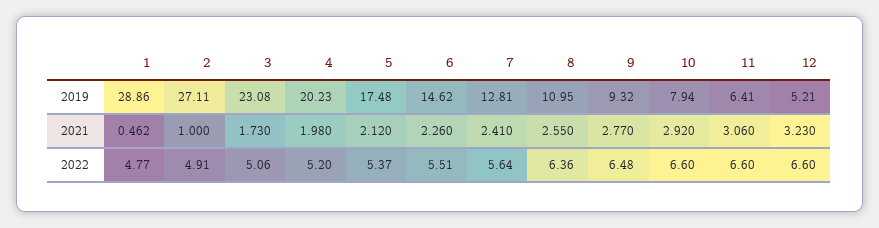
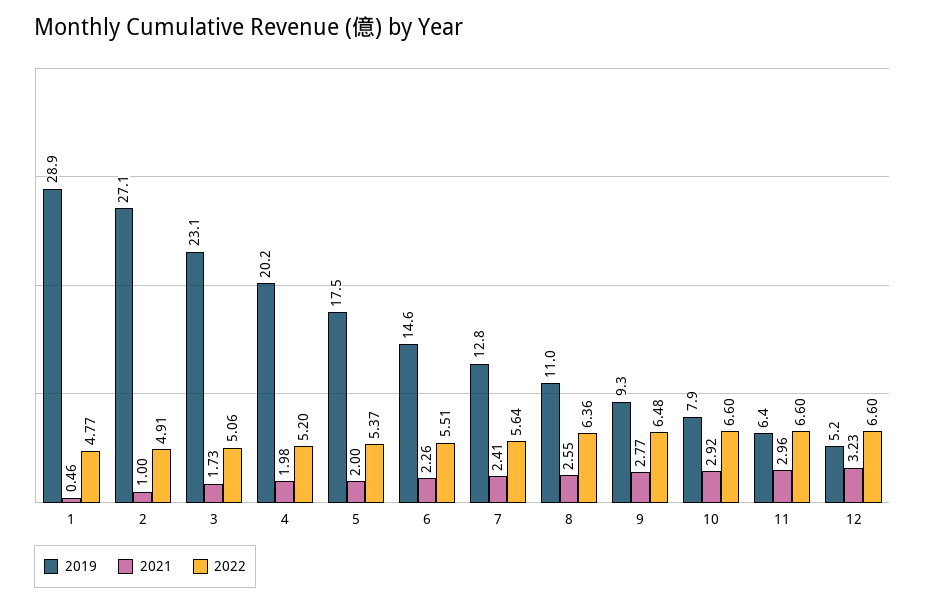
2021, 5: 2.12 -> 2
2021, 11: 3.06 -> 2.96

